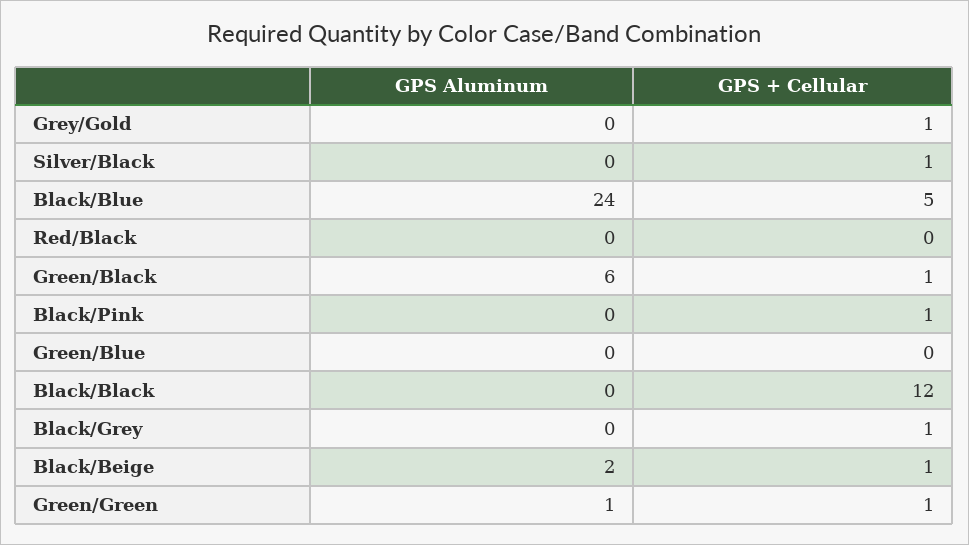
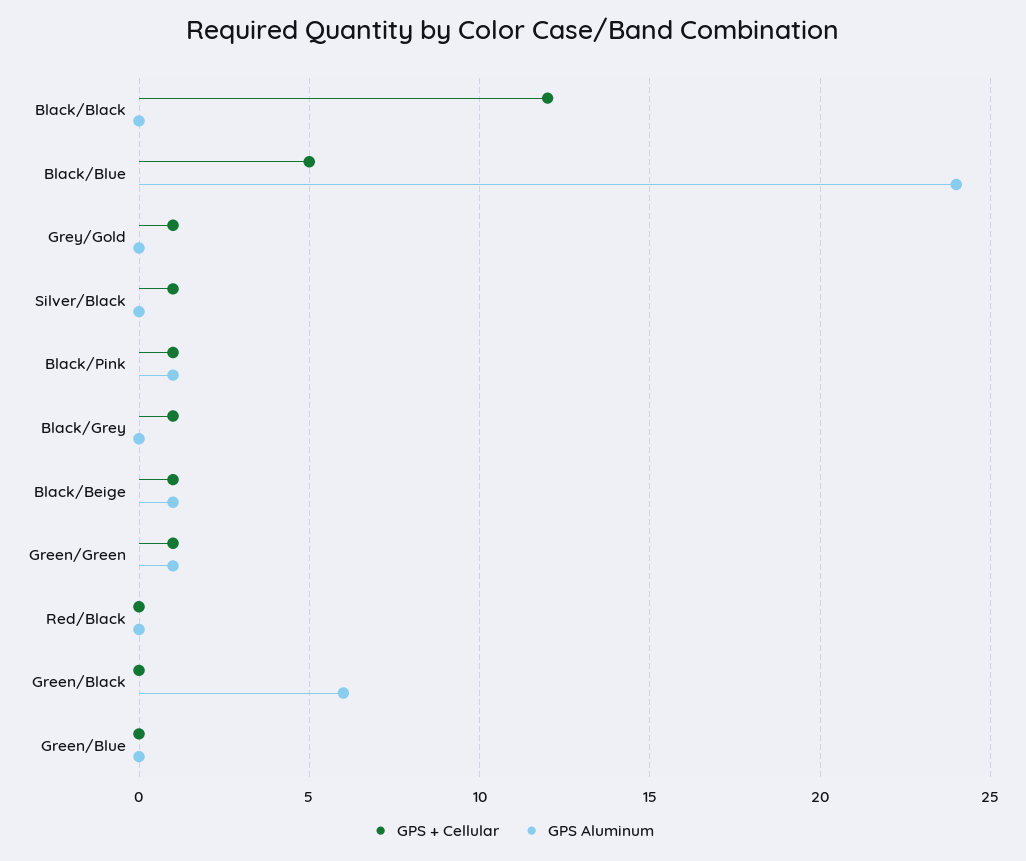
GPS + Cellular, Green/Black: 1 -> 0
GPS Aluminum, Black/Pink: 0 -> 1
GPS Aluminum, Black/Beige: 2 -> 1

